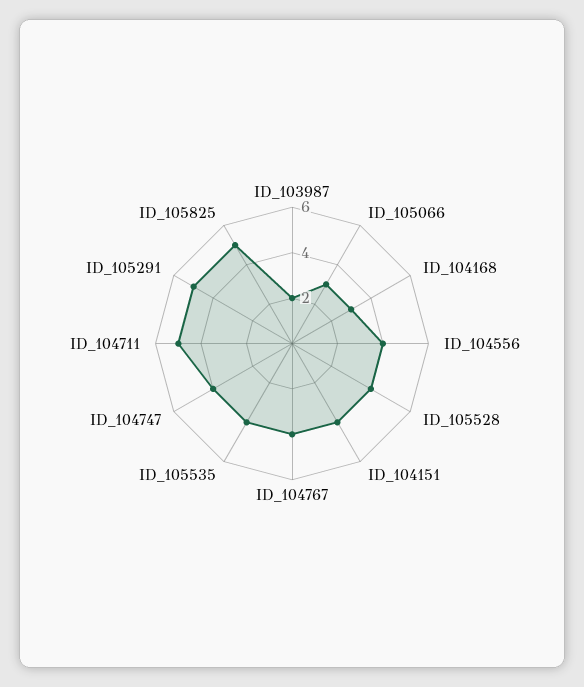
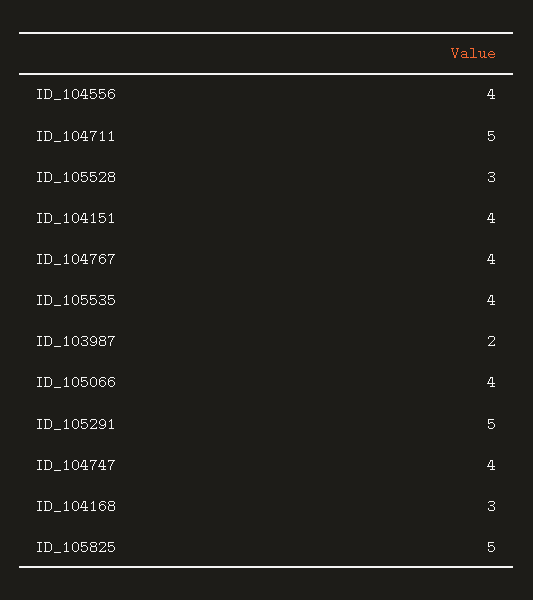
ID_105066: 3 -> 4
ID_105528: 4 -> 3

